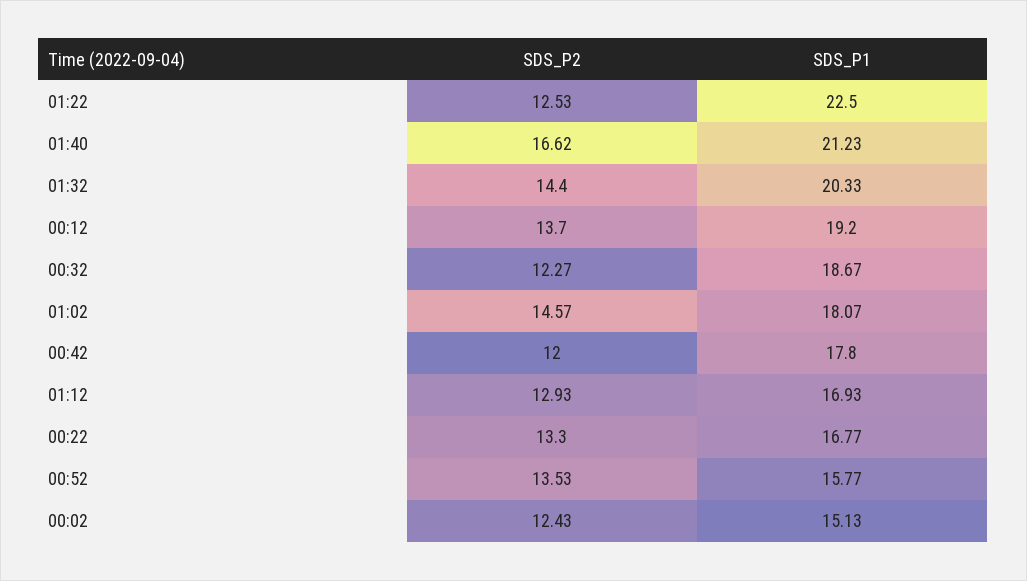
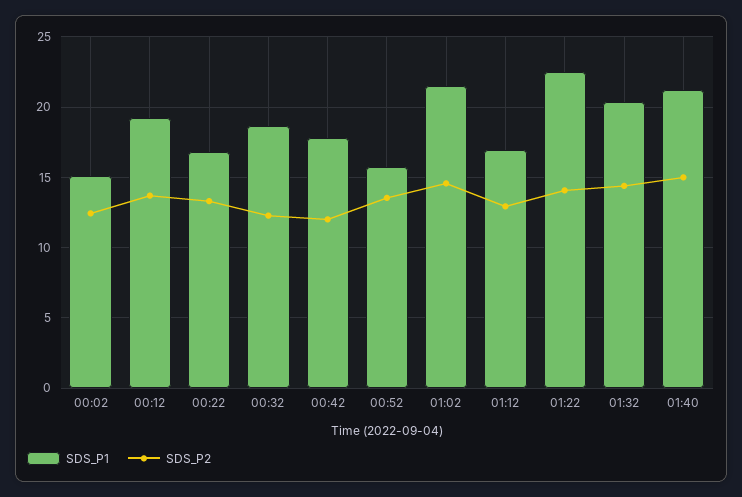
SDS_P2, 01:22: 12.53 -> 14
SDS_P2, 01:40: 16.62 -> 15
SDS_P1, 01:02: 18.07 -> 21.5

